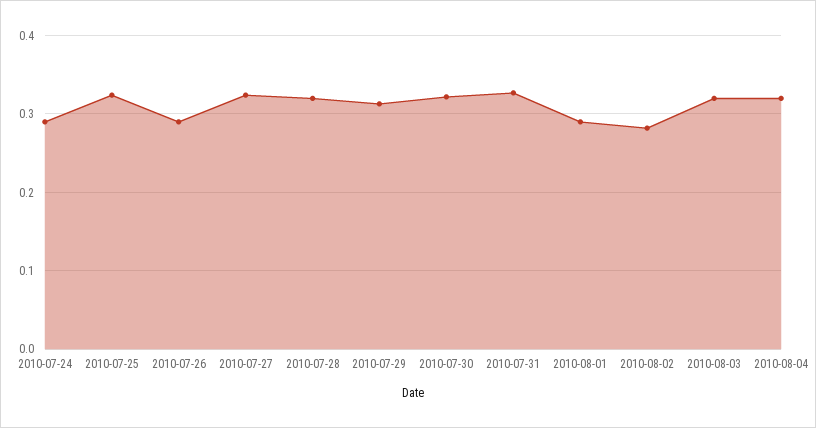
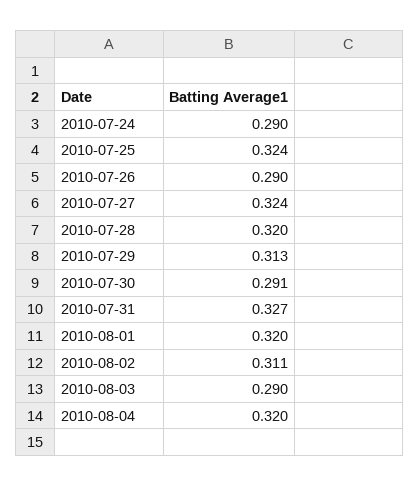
2010-07-30: 0.32 -> 0.291
2010-08-01: 0.29 -> 0.32
2010-08-02: 0.28 -> 0.311
2010-08-03: 0.32 -> 0.29

